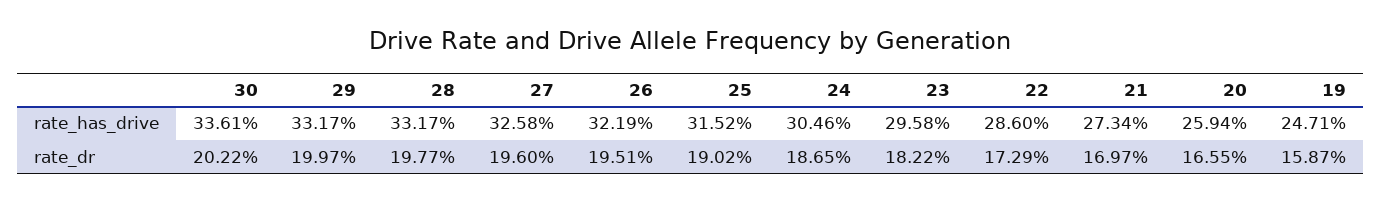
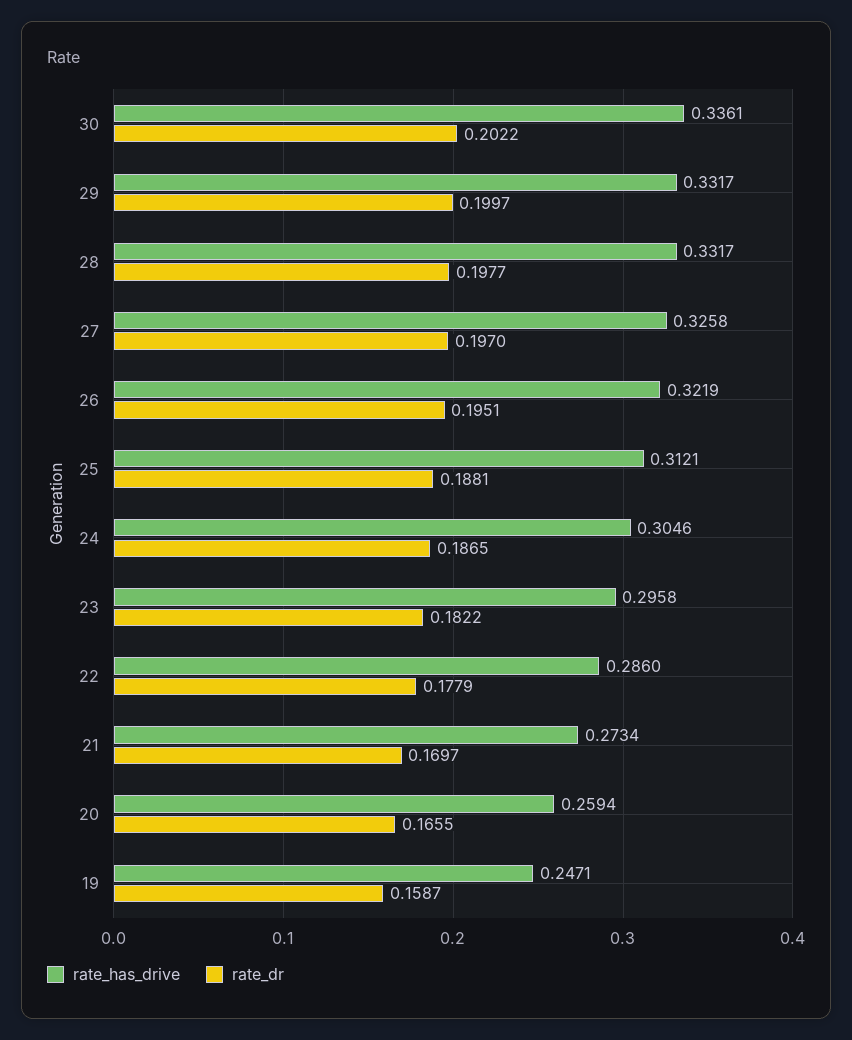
rate_has_drive, 25: 0.3152 -> 0.3121
rate_dr, 27: 0.196 -> 0.197
rate_dr, 25: 0.1902 -> 0.1881
rate_dr, 22: 0.1729 -> 0.1779

